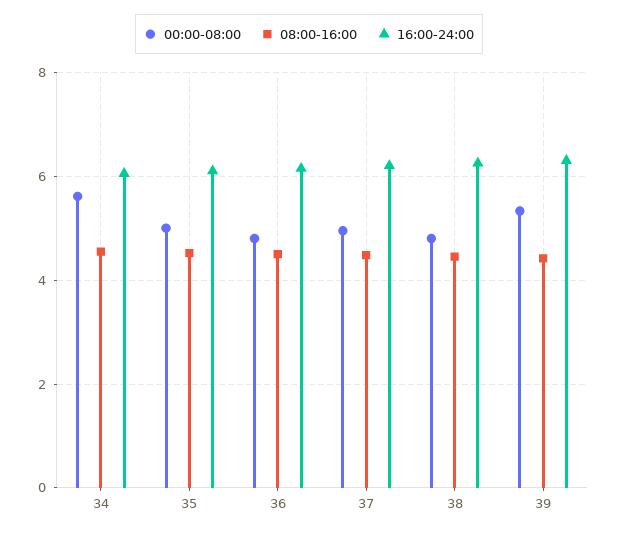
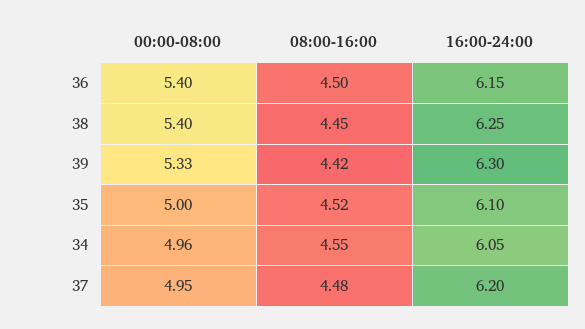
00:00-08:00, 34: 5.6 -> 4.96
00:00-08:00, 36: 4.8 -> 5.4
00:00-08:00, 38: 4.8 -> 5.4

